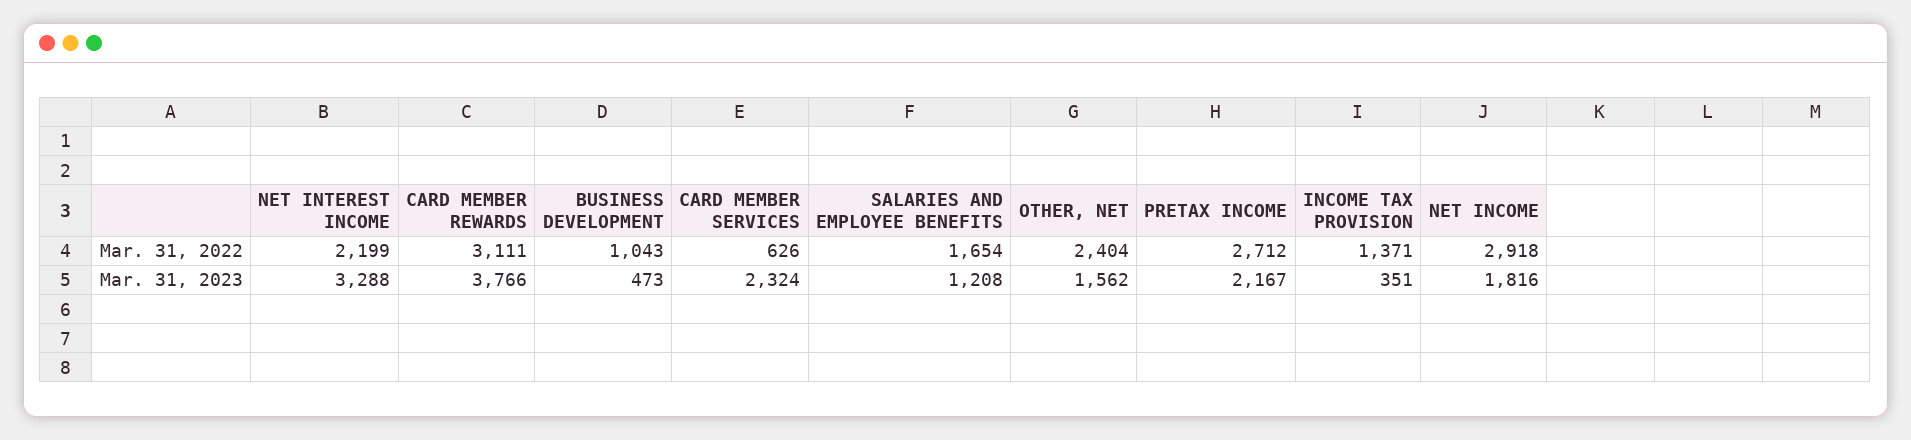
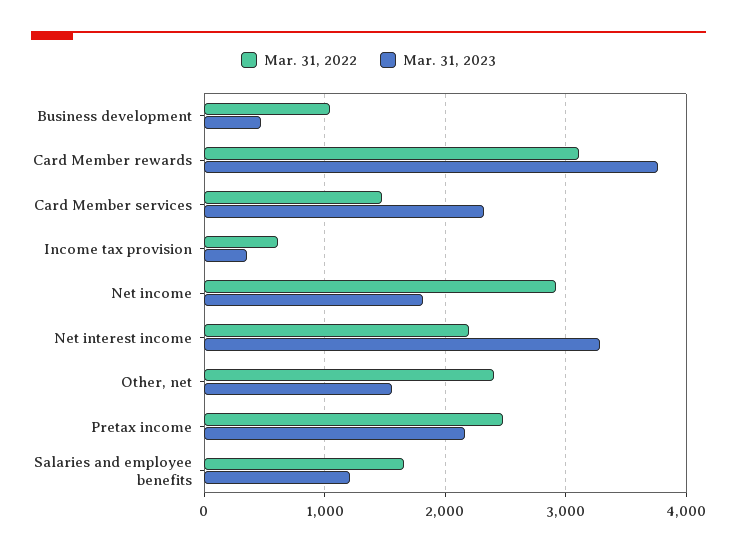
Mar. 31, 2022, CARD MEMBER SERVICES: 626 -> 1500
Mar. 31, 2022, PRETAX INCOME: 2712 -> 2500
Mar. 31, 2022, INCOME TAX PROVISION: 1371 -> 600

